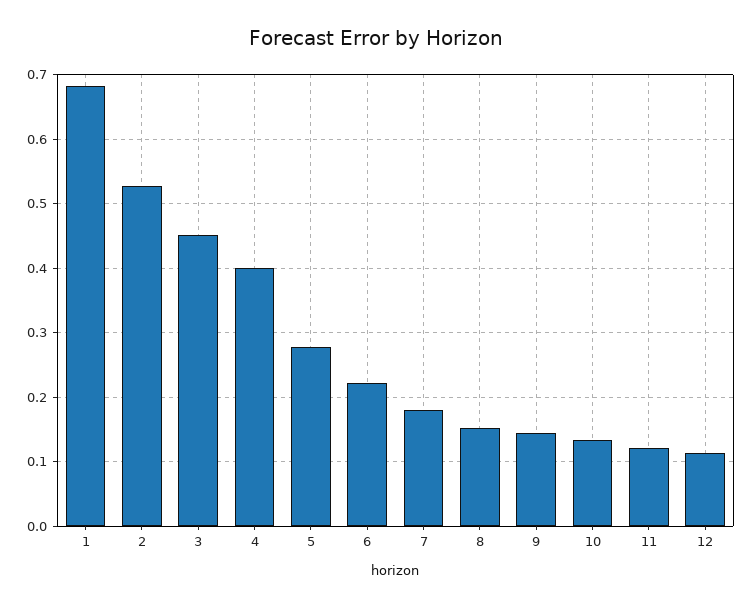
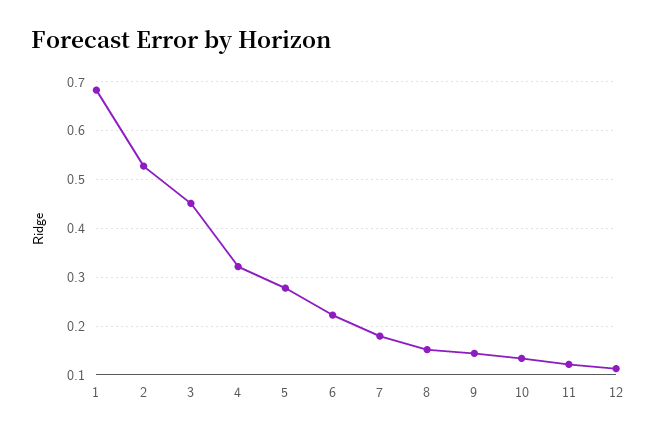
4: 0.4 -> 0.32

